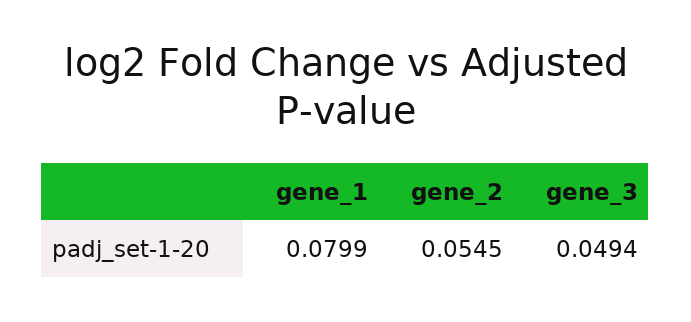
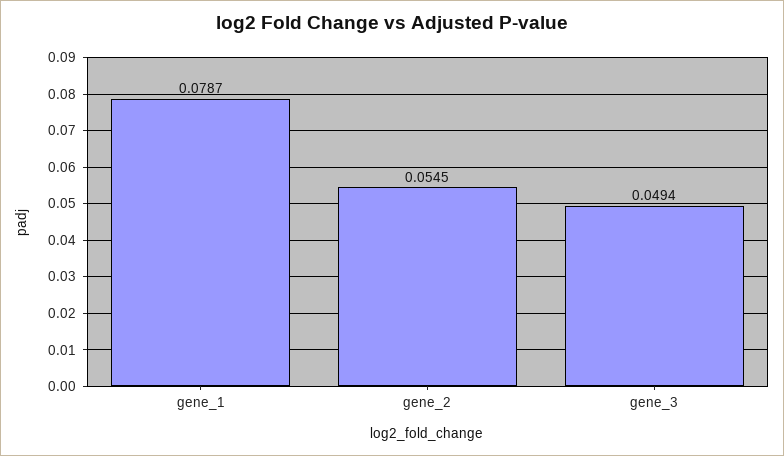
gene_1: 0.0799 -> 0.0787

